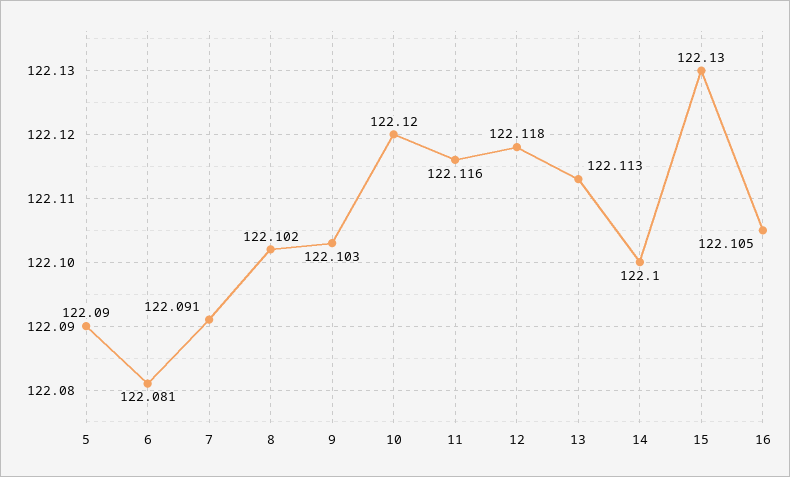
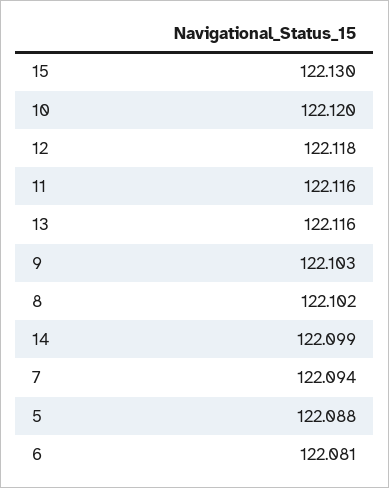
5: 122.09 -> 122.088
7: 122.091 -> 122.094
13: 122.113 -> 122.116
14: 122.1 -> 122.099
16: 122.105 -> none

